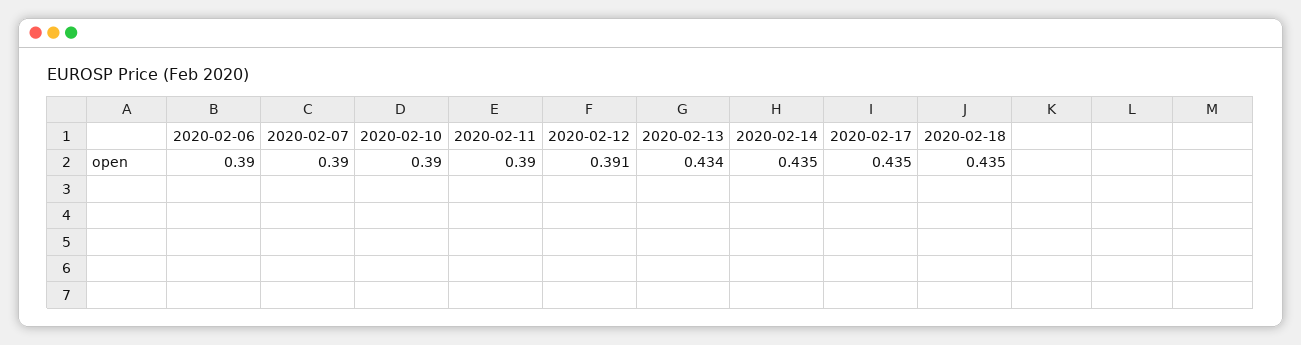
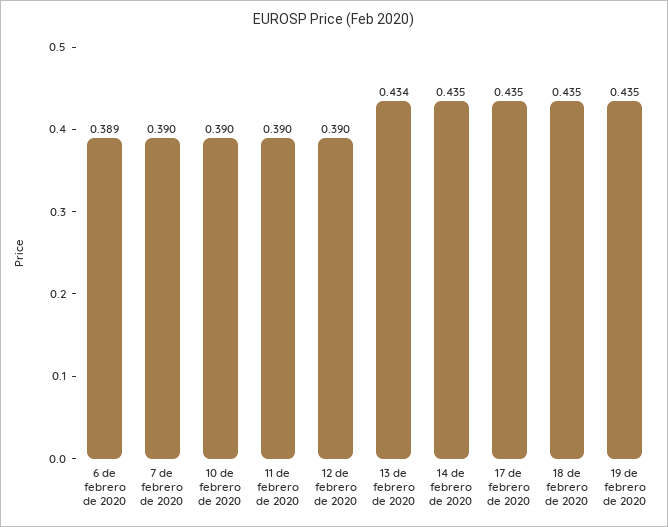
2020-02-06: 0.39 -> 0.389
2020-02-12: 0.391 -> 0.39
19 de febrero de 2020: none -> 0.435

